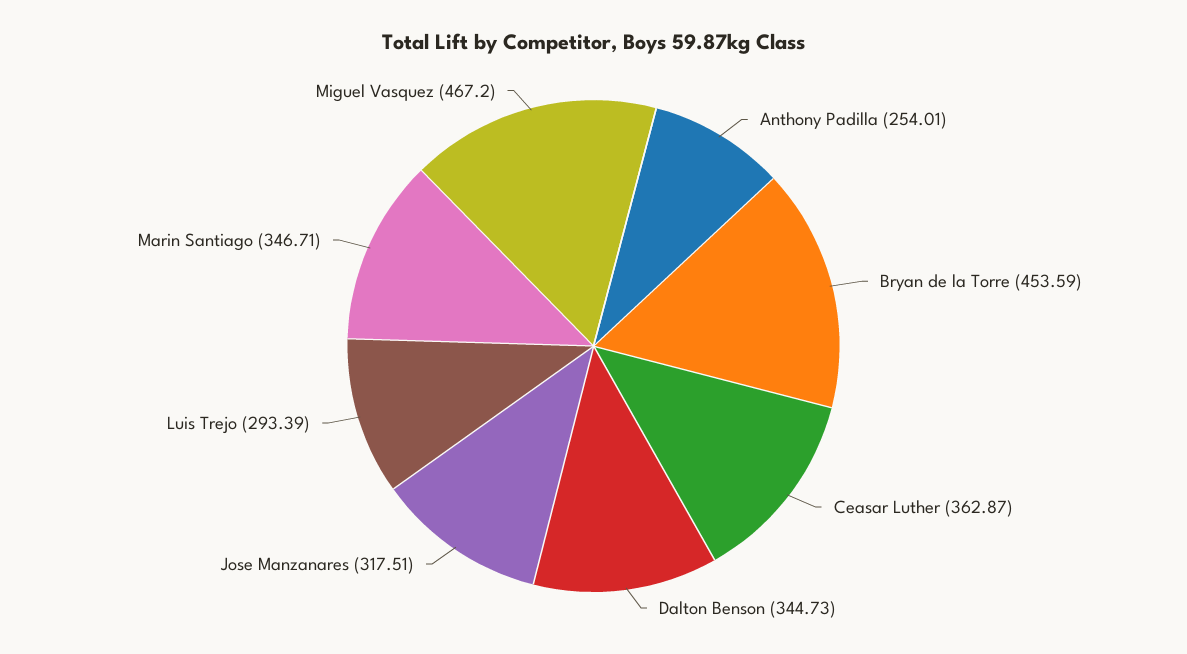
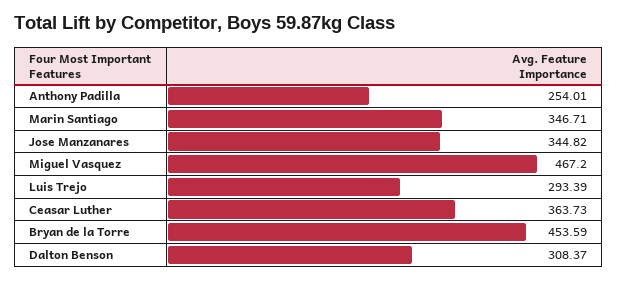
Ceasar Luther: 362.87 -> 363.73
Dalton Benson: 344.73 -> 308.37
Jose Manzanares: 317.51 -> 344.82

